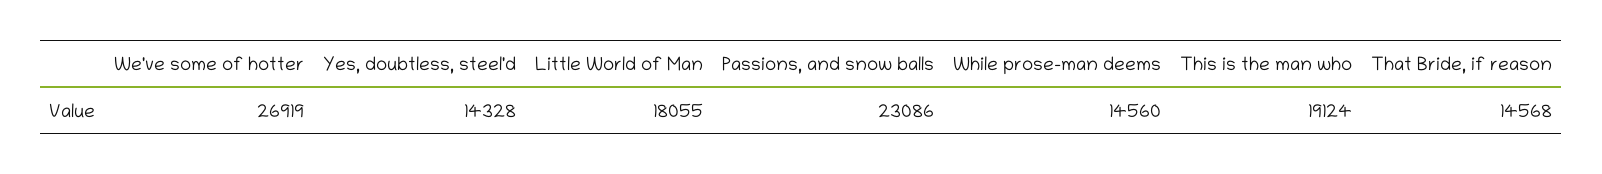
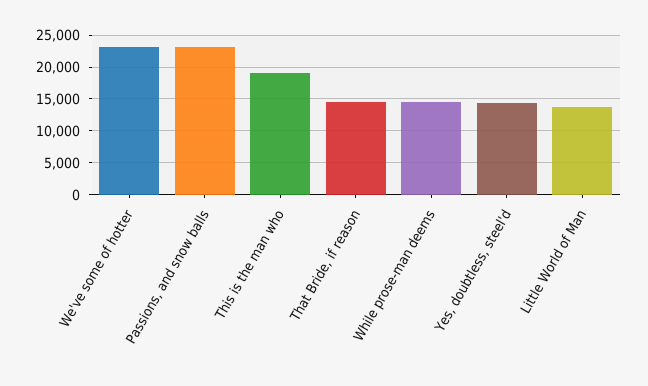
We've some of hotter: 26919 -> 23000
Little World of Man: 18055 -> 14000

